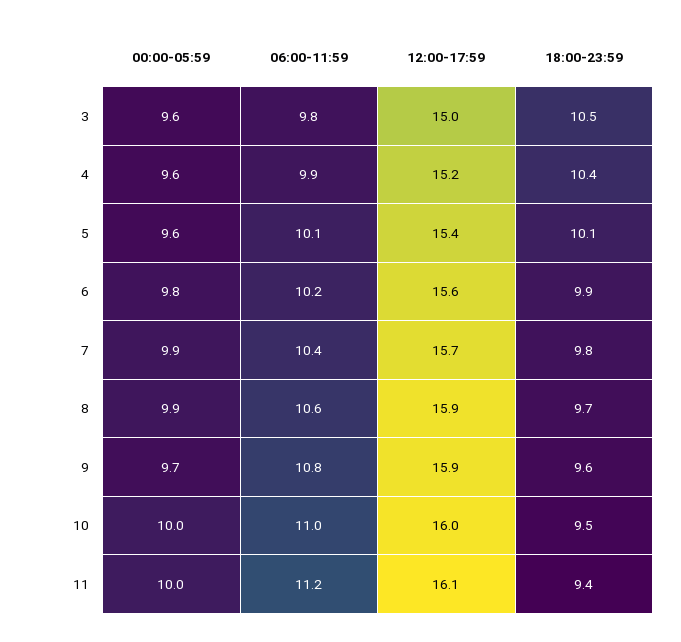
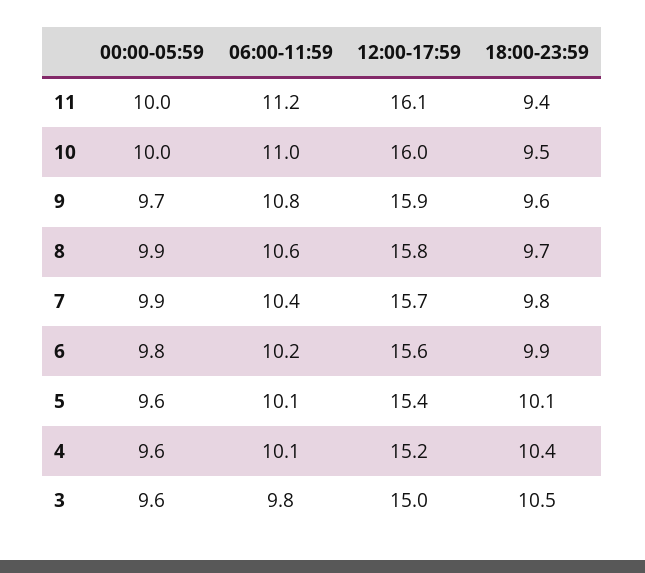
06:00-11:59, 4: 9.9 -> 10.1
12:00-17:59, 8: 15.9 -> 15.8

